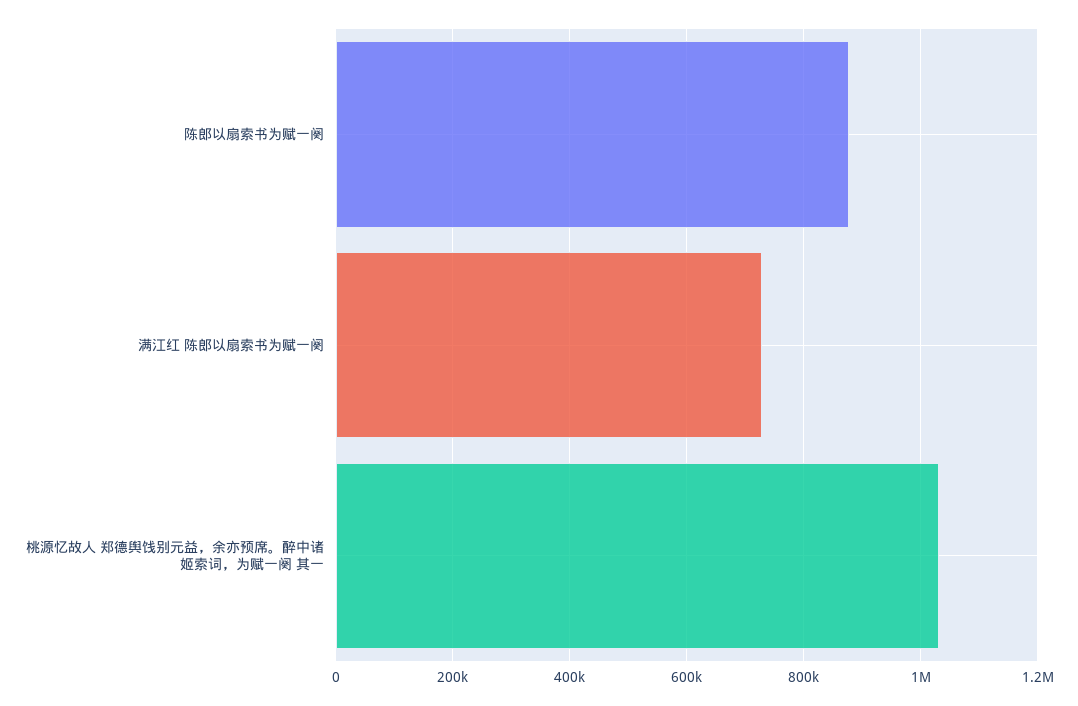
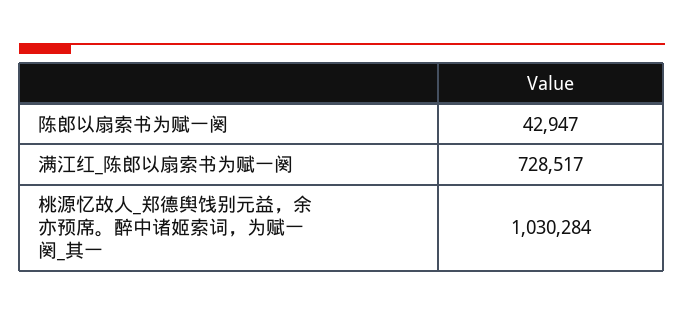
陈郎以扇索书为赋一阕: 880000 -> 42947

